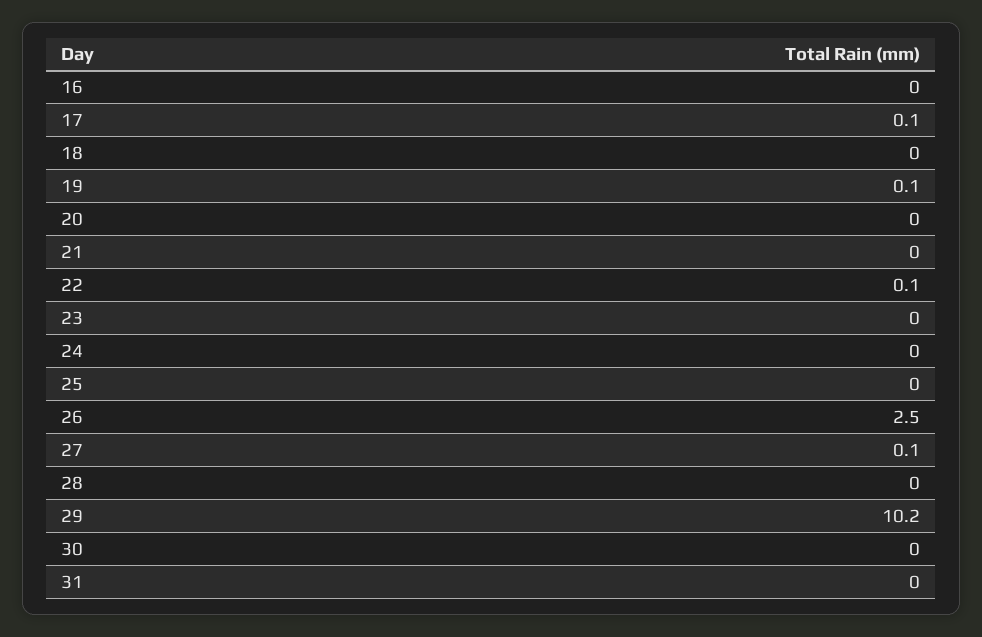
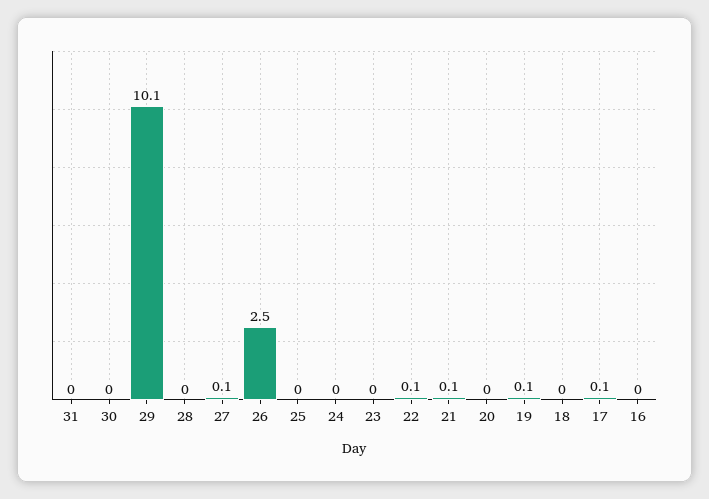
21: 0 -> 0.1
29: 10.2 -> 10.1

